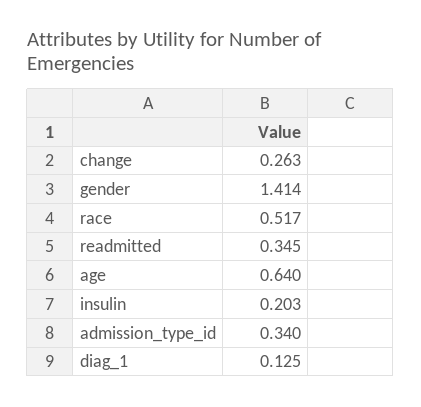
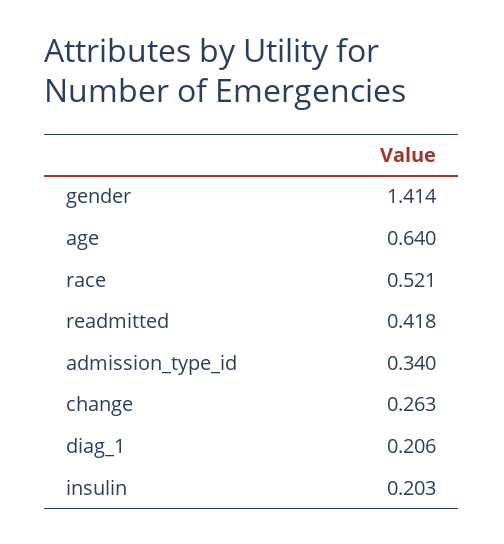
race: 0.517 -> 0.521
readmitted: 0.345 -> 0.418
diag_1: 0.125 -> 0.206

